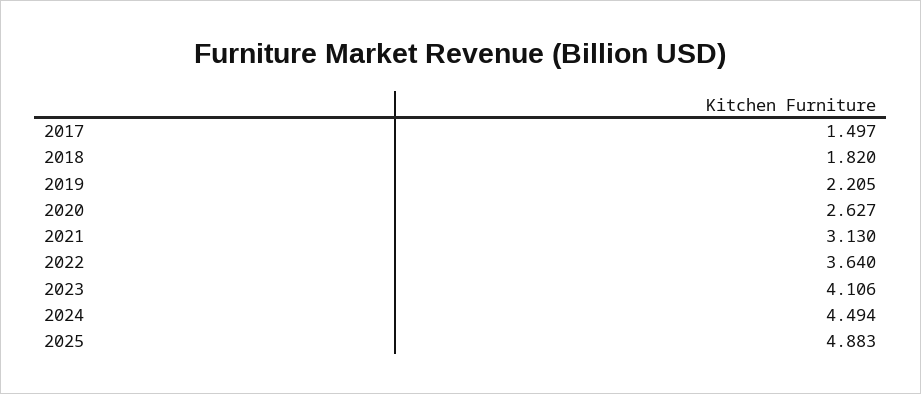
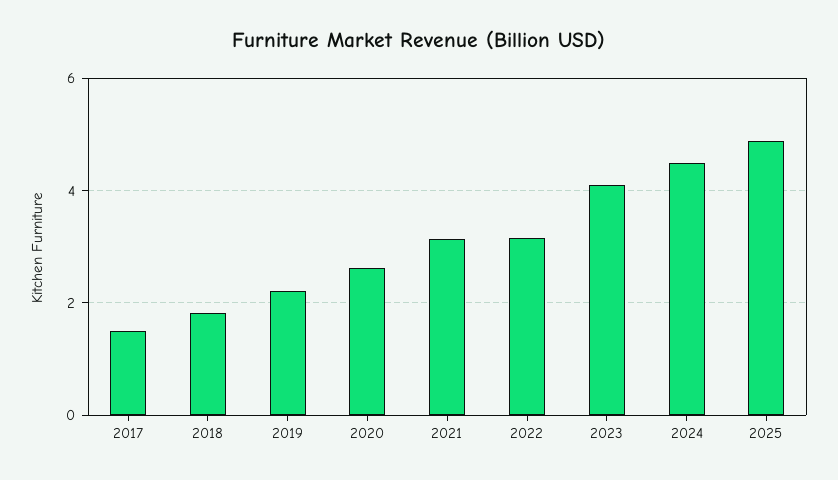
2022: 3.64 -> 3.2

